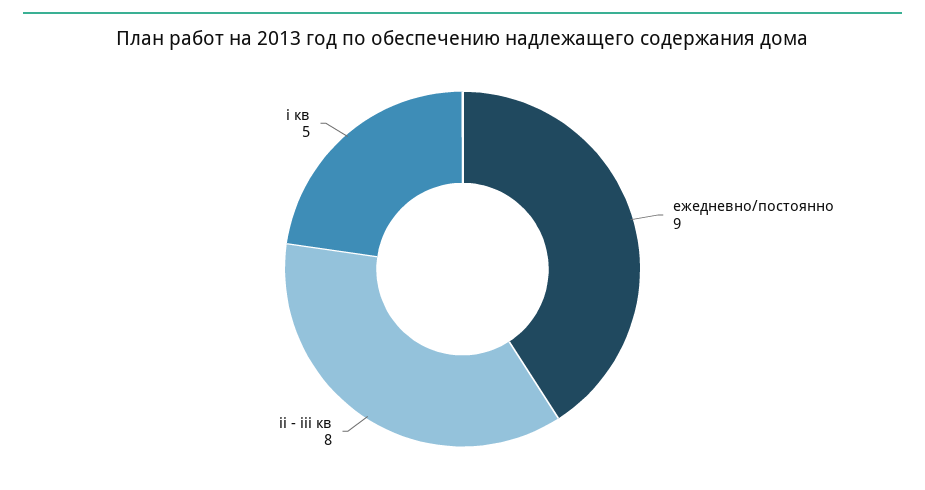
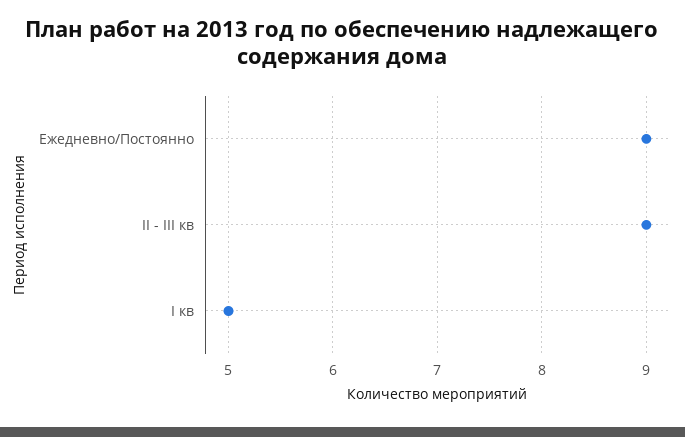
ii - iii кв: 8 -> 9

